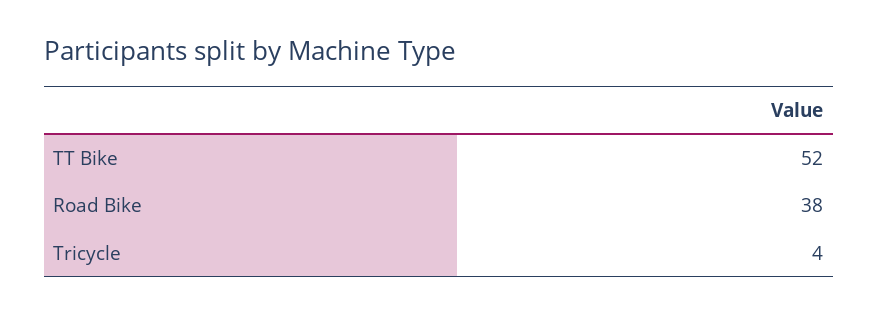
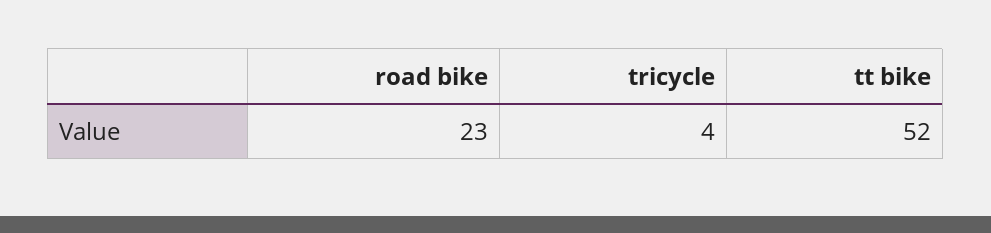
Road Bike: 38 -> 23

